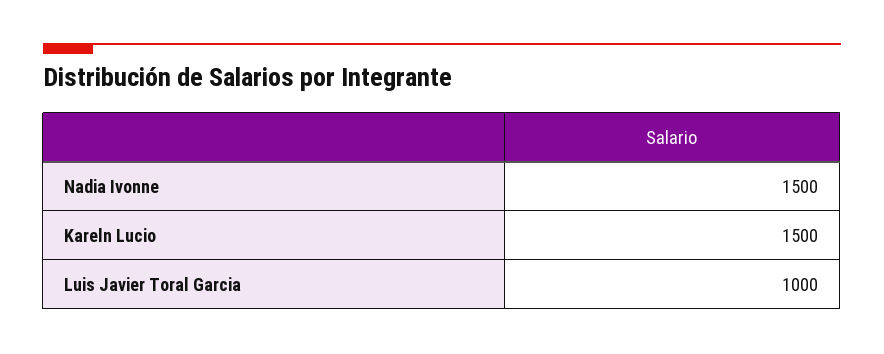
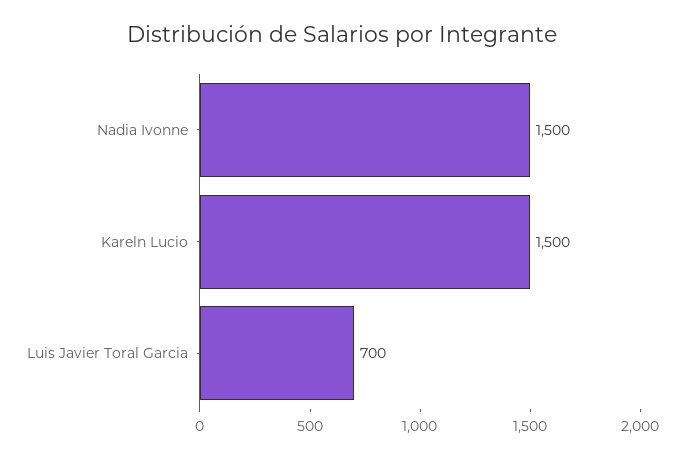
Luis Javier Toral Garcia: 1000 -> 700

